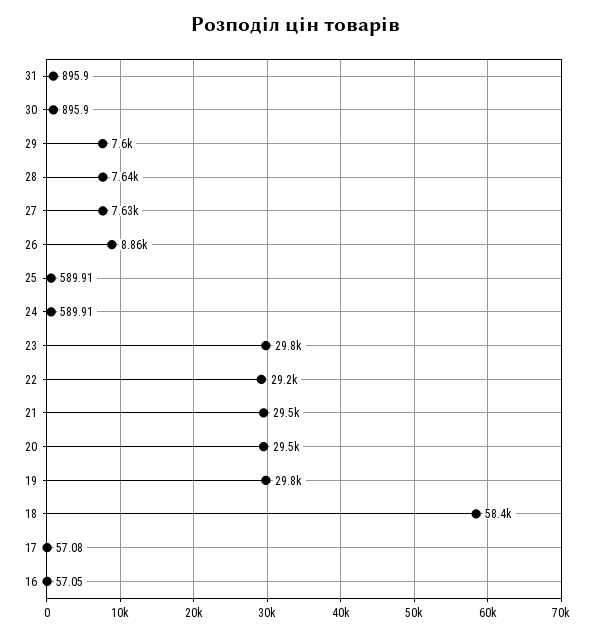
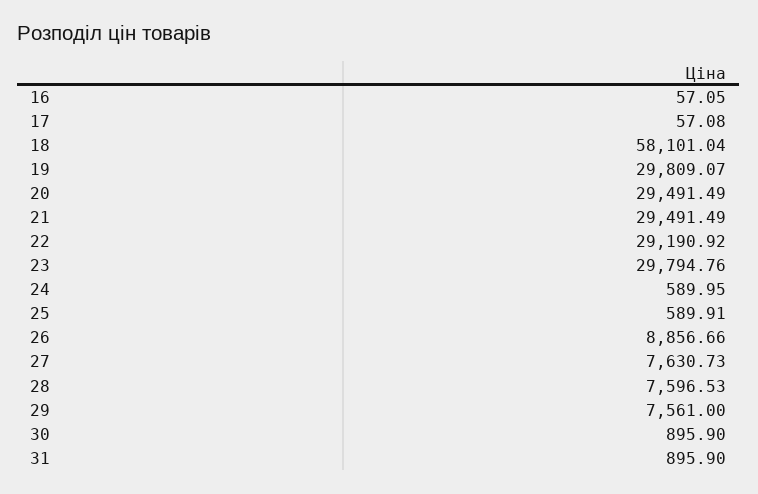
29: 7600 -> 7561
28: 7640 -> 7596.53
24: 589.91 -> 589.95
18: 58400 -> 58101.04

